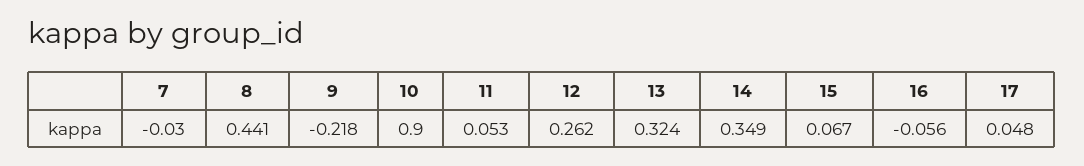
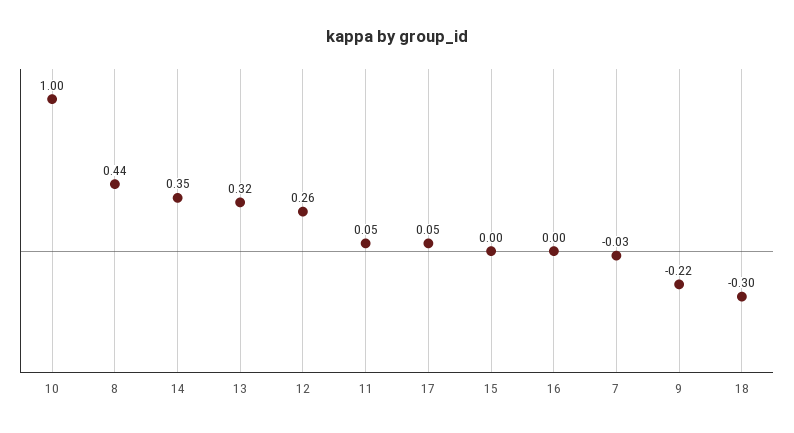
10: 0.9 -> 1
15: 0.067 -> 0
16: -0.056 -> 0
18: none -> -0.3

